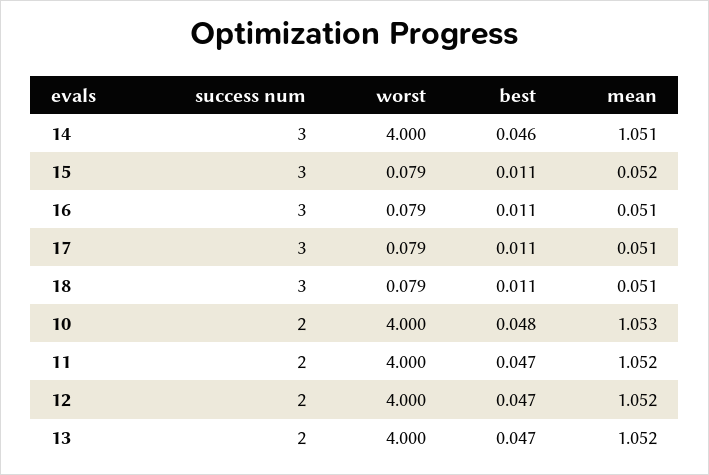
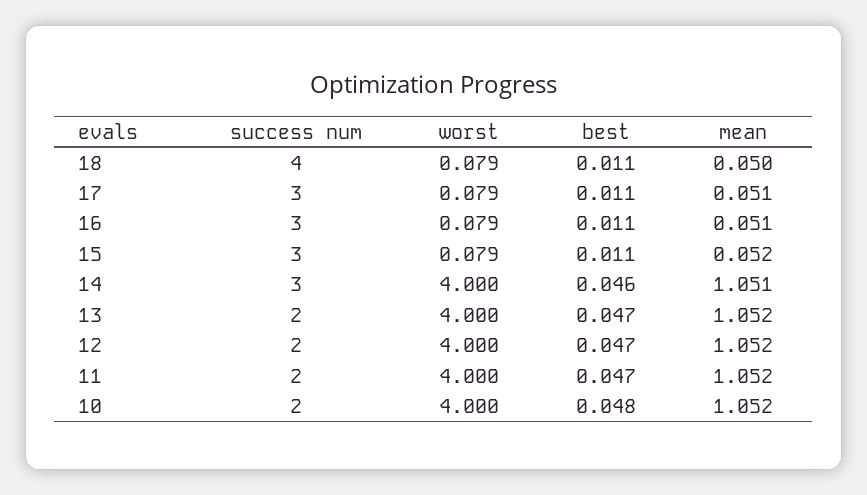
success num, 18: 3 -> 4
mean, 18: 0.051 -> 0.05
mean, 10: 1.053 -> 1.052

